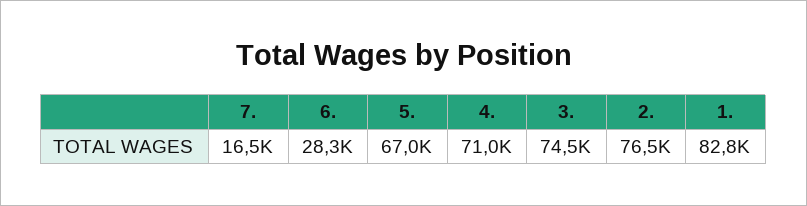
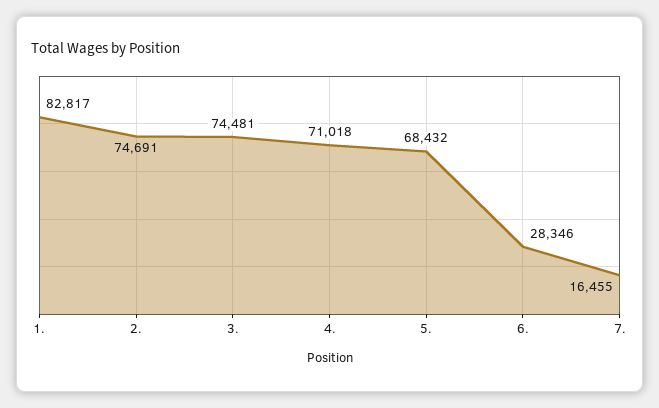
5.: 67000 -> 68432
2.: 76500 -> 74691

